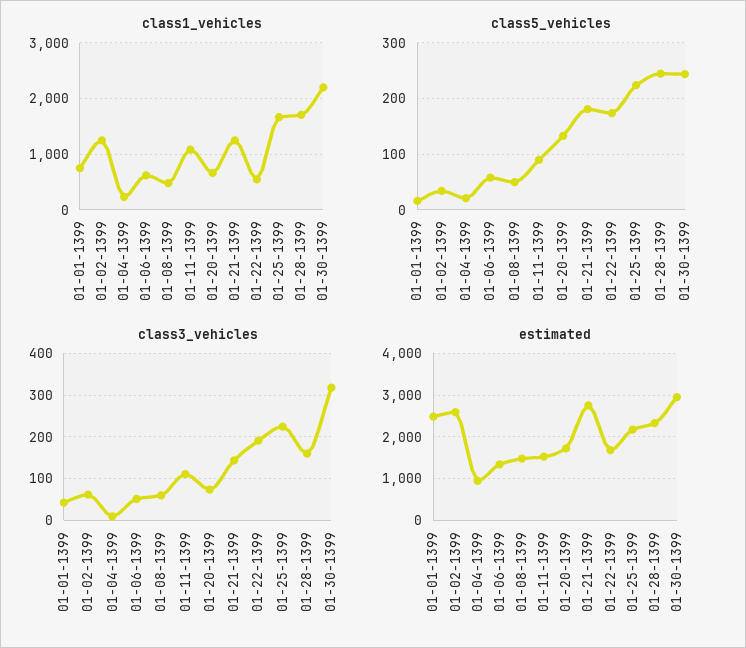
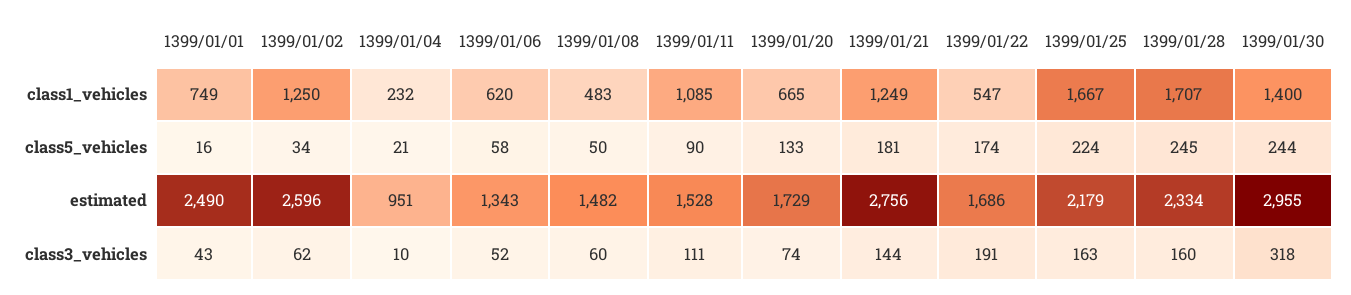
class1_vehicles, 01-30-1399: 2200 -> 1400
class3_vehicles, 01-25-1399: 220 -> 163

